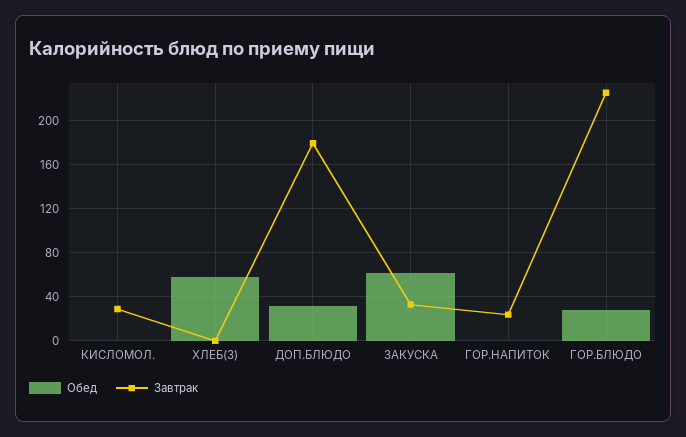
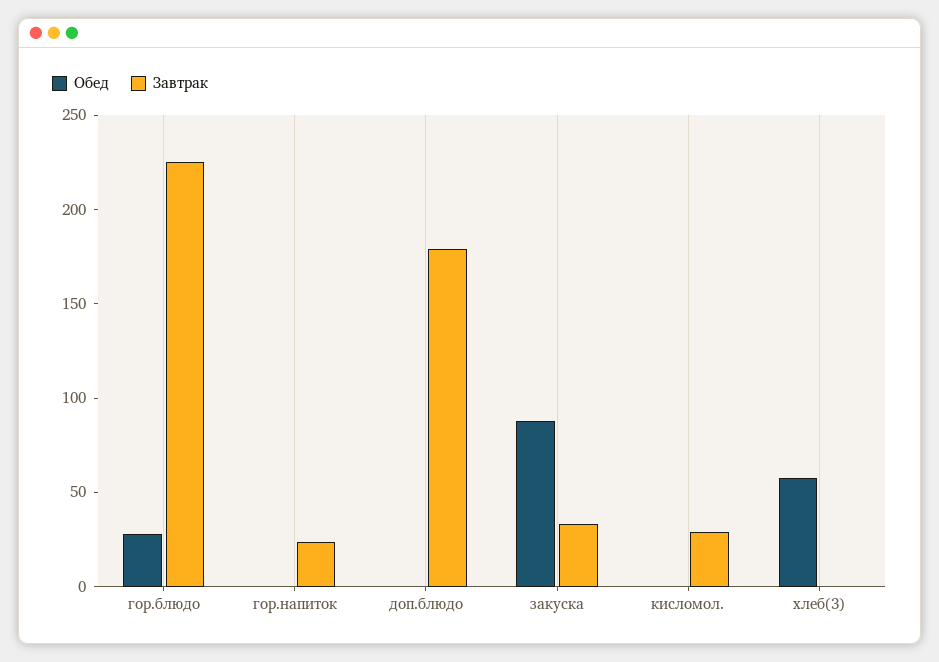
Обед, ДОП.БЛЮДО: 30 -> 0
Обед, ЗАКУСКА: 60 -> 90

